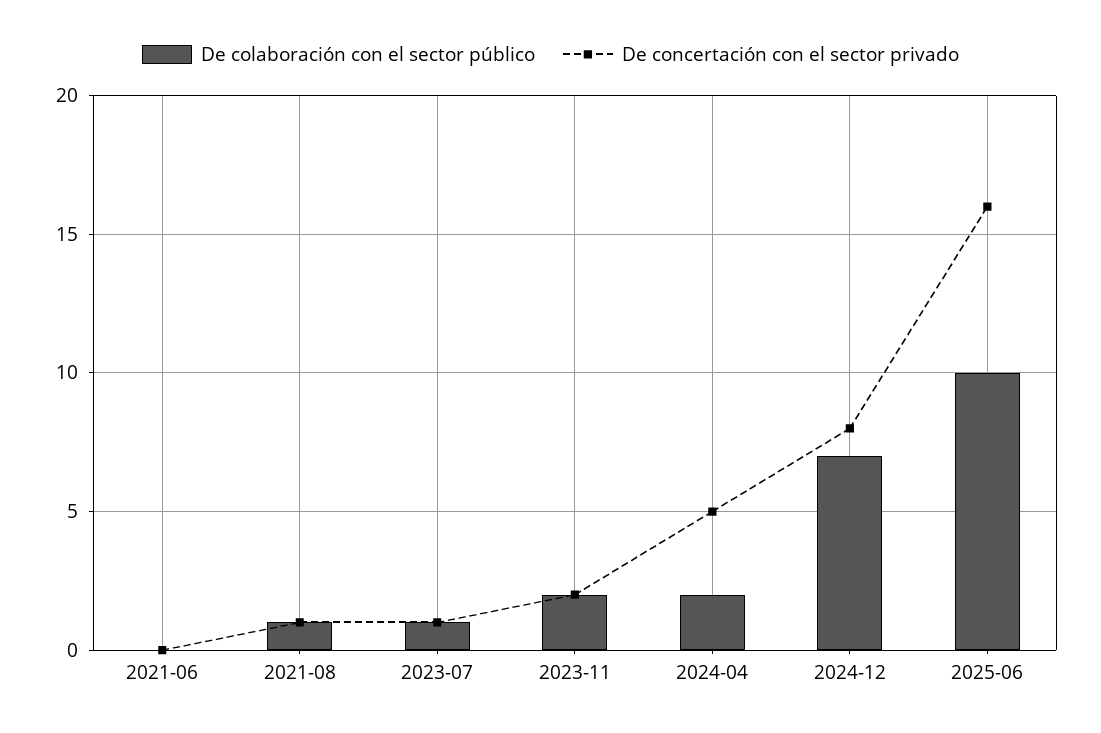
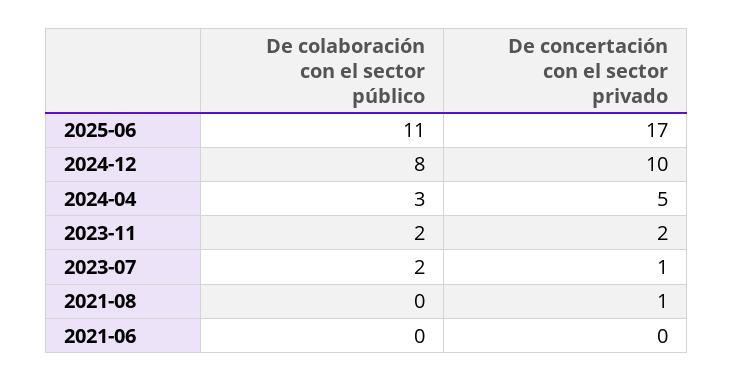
De colaboración con el sector público, 2021-08: 1 -> 0
De colaboración con el sector público, 2023-07: 1 -> 2
De colaboración con el sector público, 2024-04: 2 -> 3
De colaboración con el sector público, 2024-12: 7 -> 8
De concertación con el sector privado, 2024-12: 8 -> 10
De colaboración con el sector público, 2025-06: 10 -> 11
De concertación con el sector privado, 2025-06: 16 -> 17

